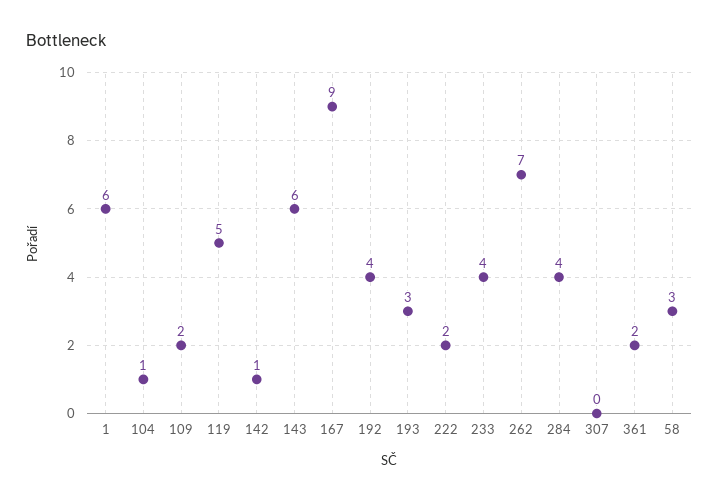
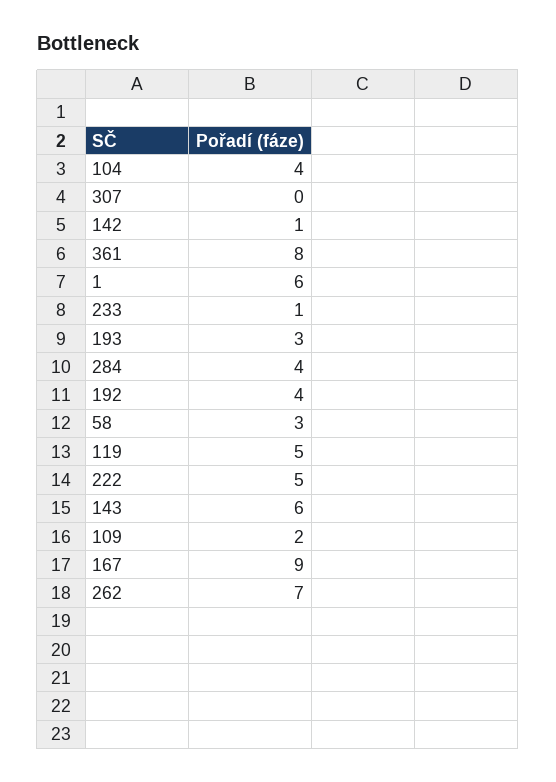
104: 1 -> 4
222: 2 -> 5
233: 4 -> 1
361: 2 -> 8

